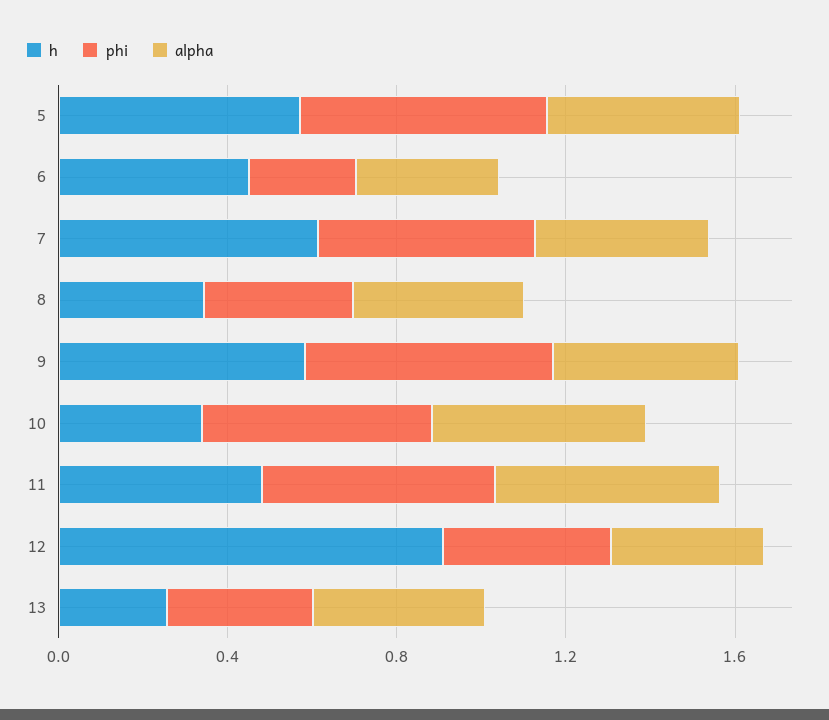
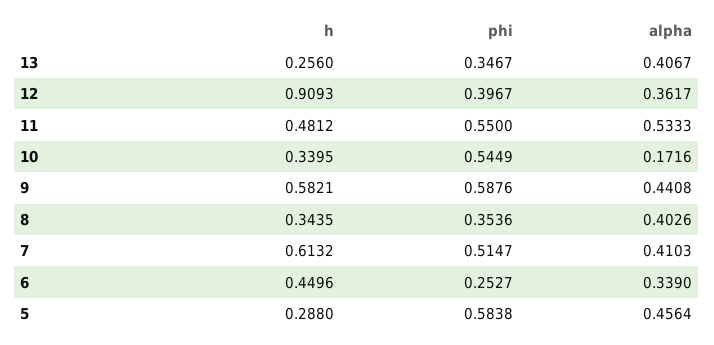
h, 5: 0.6 -> 0.288
alpha, 10: 0.5 -> 0.1716

